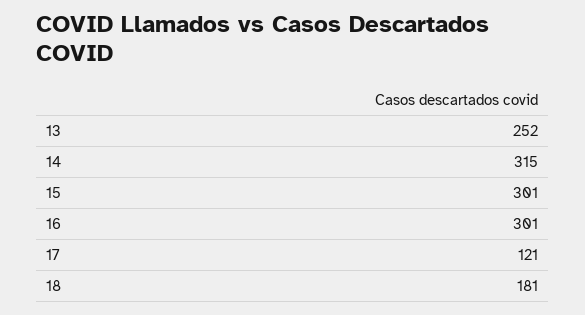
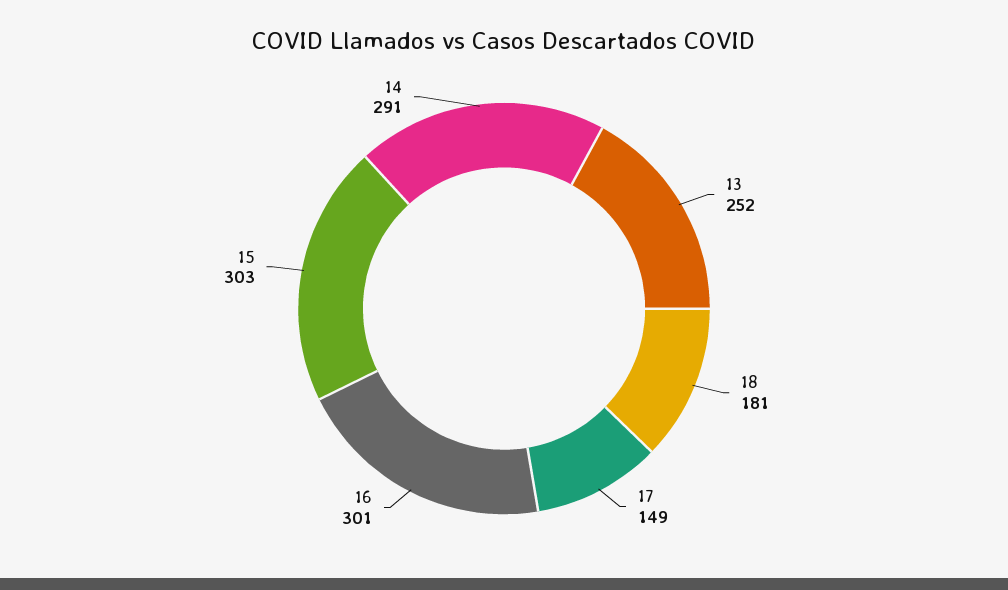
14: 315 -> 291
15: 301 -> 303
17: 121 -> 149

